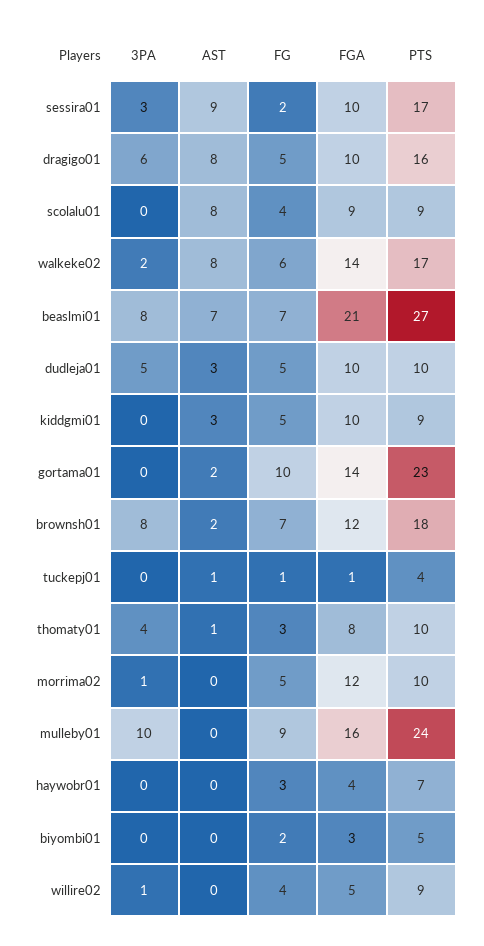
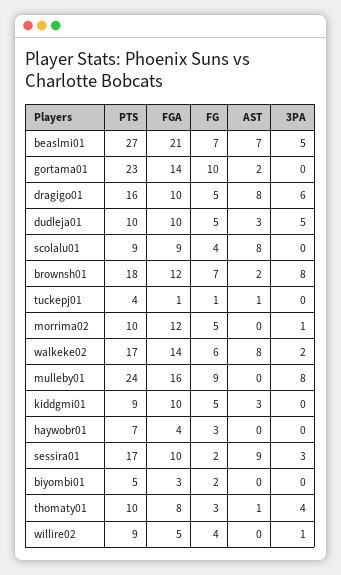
3PA, beaslmi01: 8 -> 5
3PA, mulleby01: 10 -> 8

